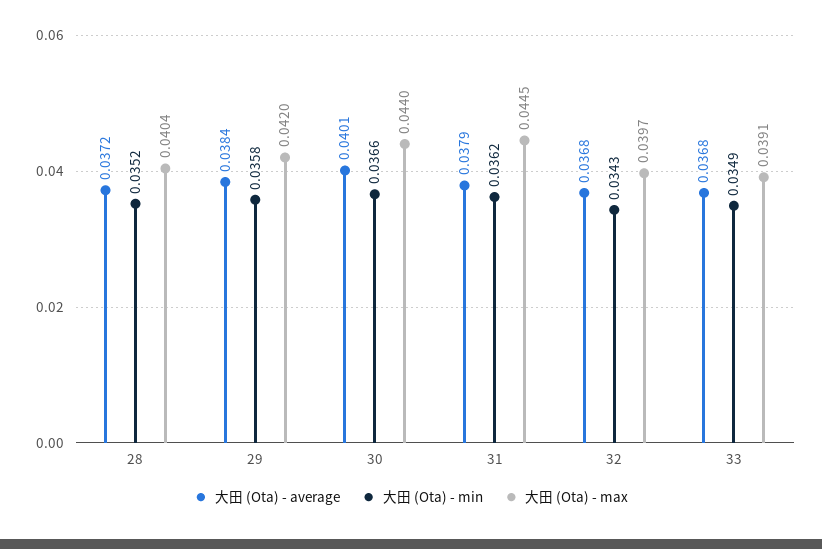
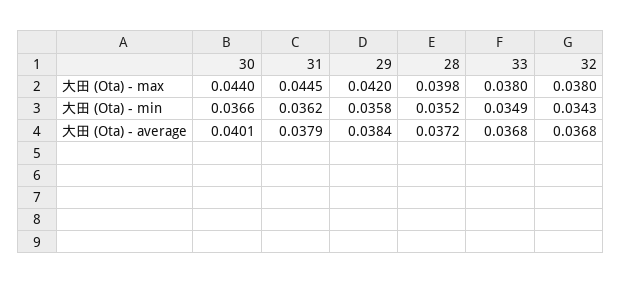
大田 (Ota) - max, 28: 0.0404 -> 0.0398
大田 (Ota) - max, 32: 0.0397 -> 0.038
大田 (Ota) - max, 33: 0.0391 -> 0.038

